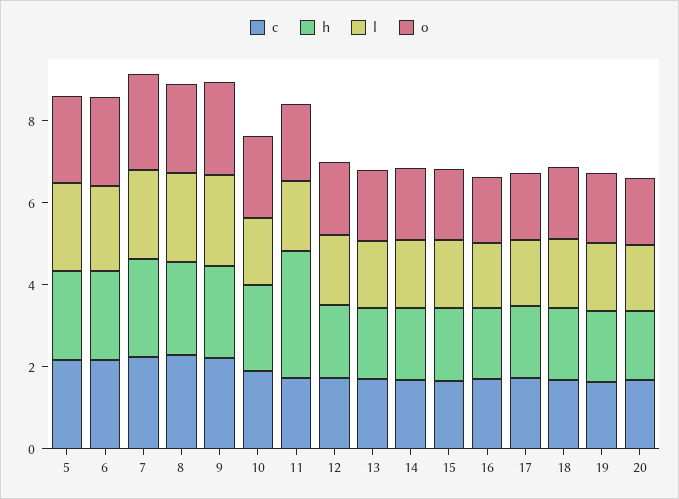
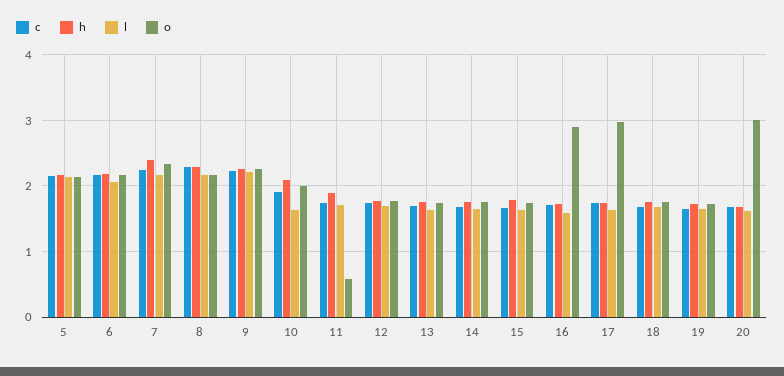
h, 11: 3 -> 1.9
o, 11: 2 -> 0.6
o, 16: 1.5 -> 2.9
o, 17: 1.5 -> 3
o, 20: 1.5 -> 3

